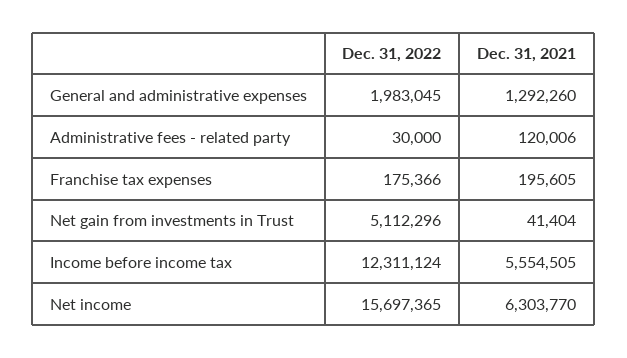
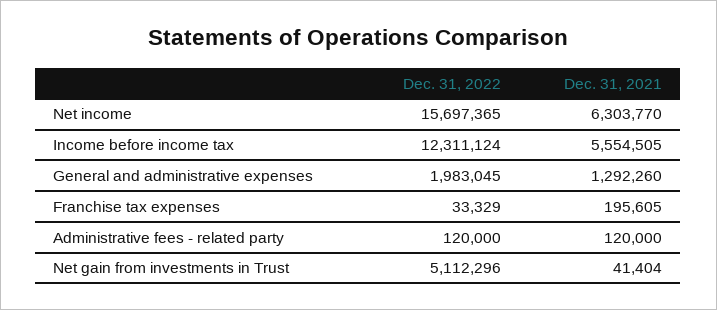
Dec. 31, 2022, Administrative fees - related party: 30000 -> 120000
Dec. 31, 2021, Administrative fees - related party: 120006 -> 120000
Dec. 31, 2022, Franchise tax expenses: 175366 -> 33329

